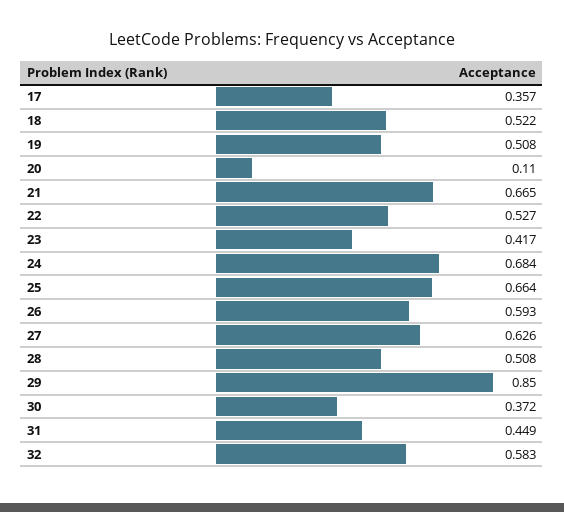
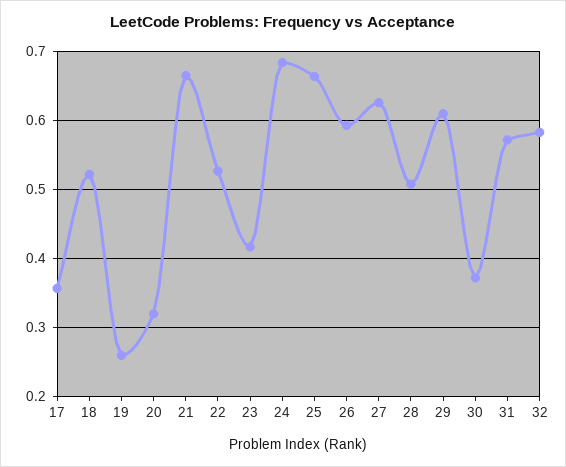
19: 0.508 -> 0.26
20: 0.11 -> 0.32
29: 0.85 -> 0.61
31: 0.449 -> 0.57

